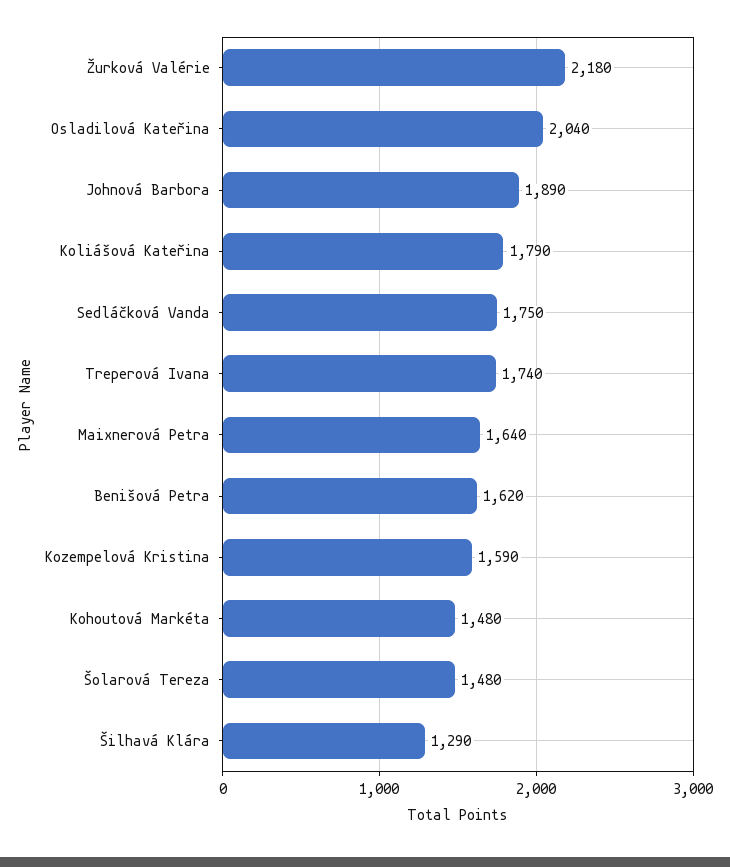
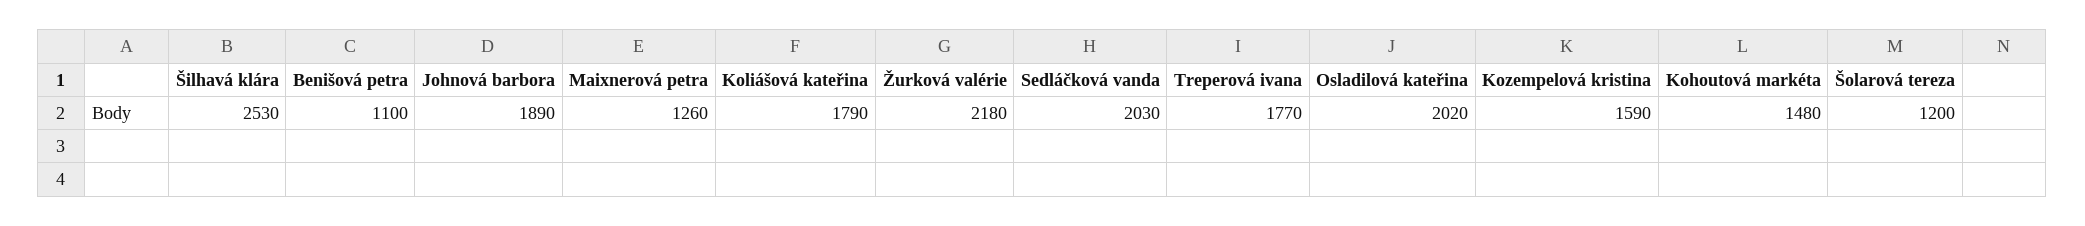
Osladilová Kateřina: 2040 -> 2020
Sedláčková Vanda: 1750 -> 2030
Treperová Ivana: 1740 -> 1770
Maixnerová Petra: 1640 -> 1260
Benišová Petra: 1620 -> 1100
Šolarová Tereza: 1480 -> 1200
Šilhavá Klára: 1290 -> 2530

